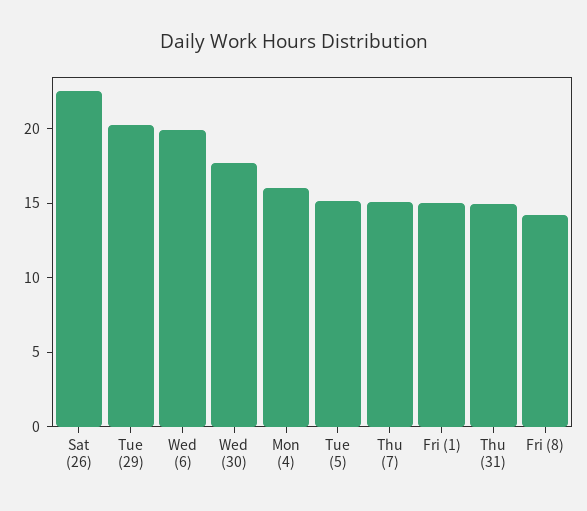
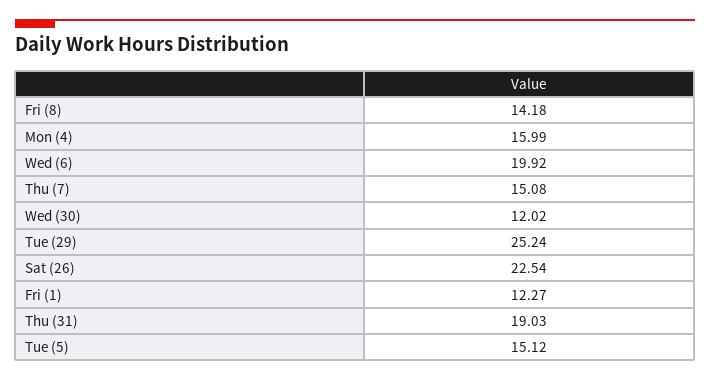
Tue (29): 20 -> 25.24
Wed (30): 18 -> 12.02
Fri (1): 15 -> 12.27
Thu (31): 15 -> 19.03

